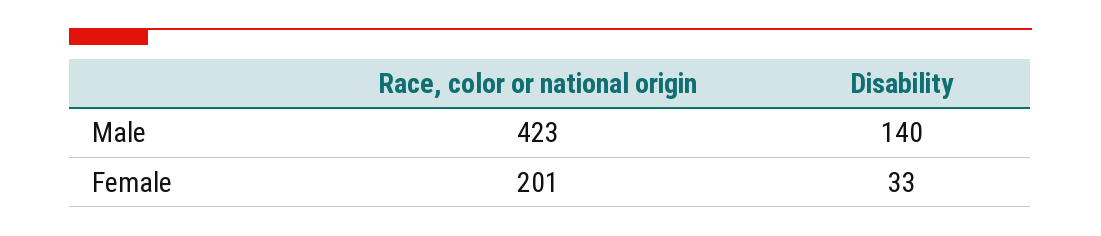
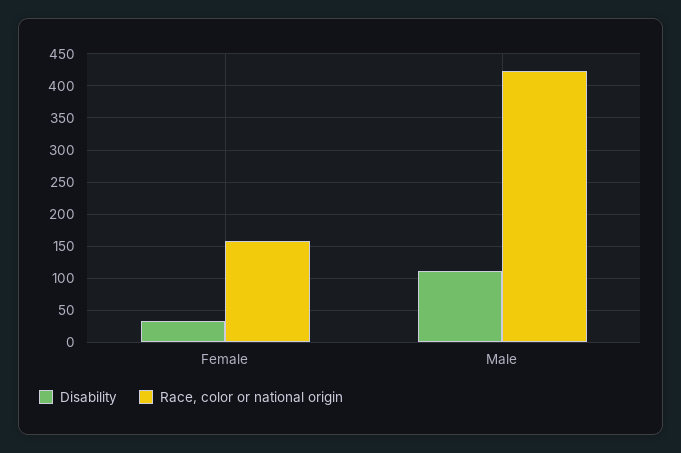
Disability, Male: 140 -> 110
Race, color or national origin, Female: 201 -> 160

